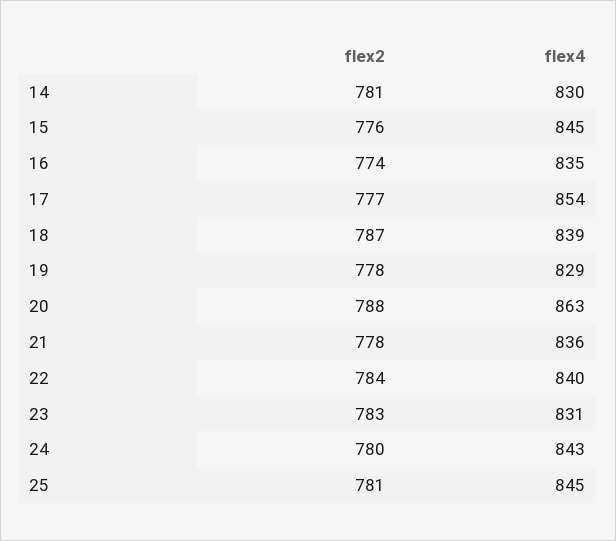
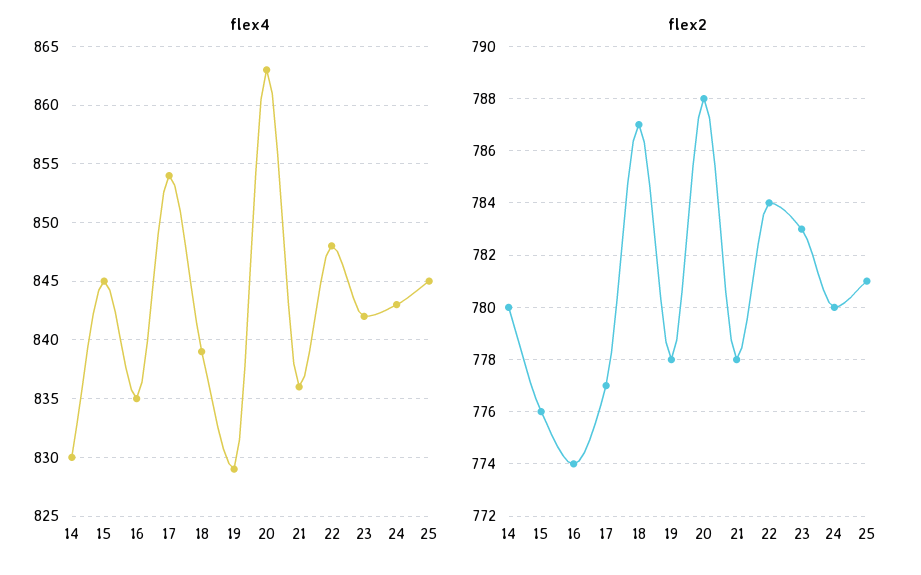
flex2, 14: 781 -> 780
flex4, 22: 840 -> 848
flex4, 23: 831 -> 842

